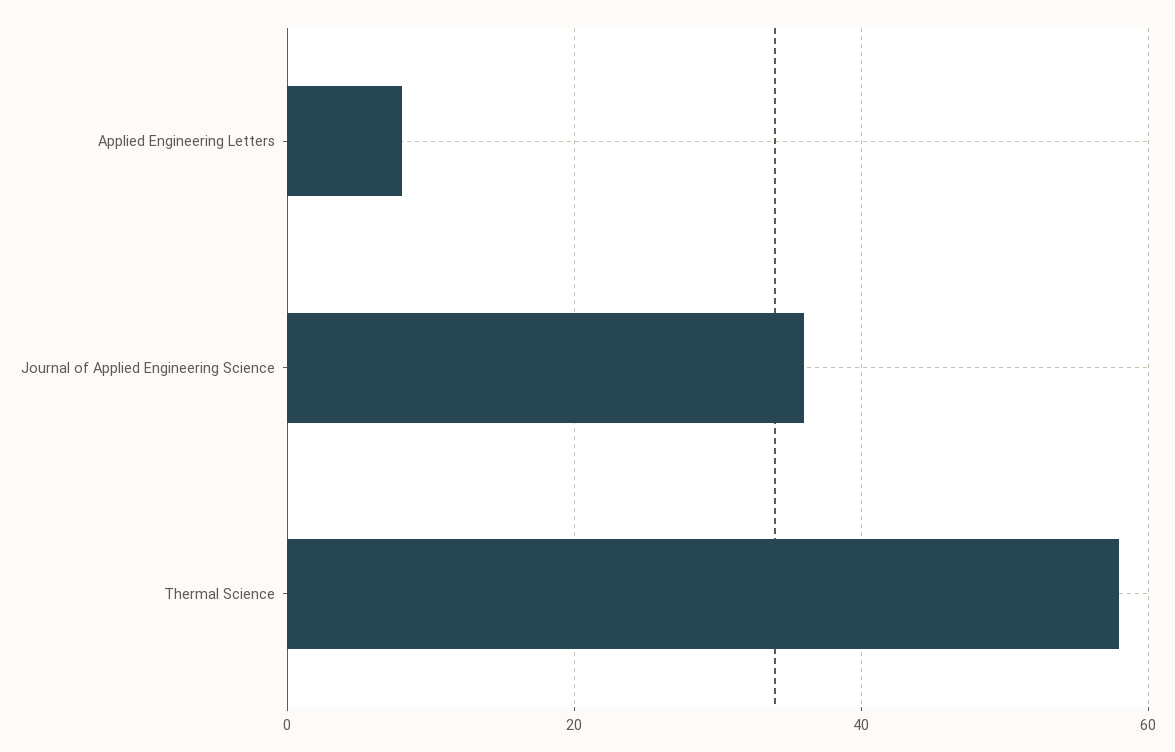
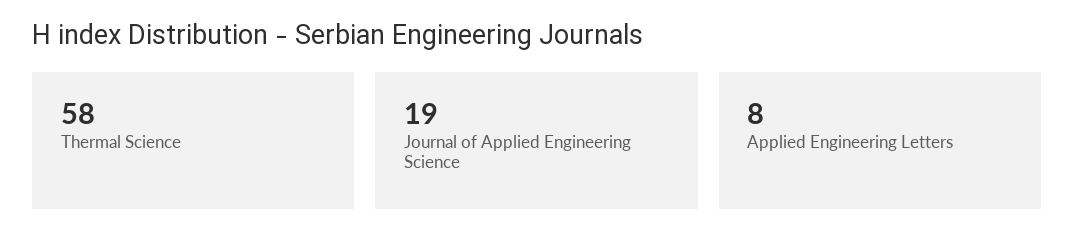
Journal of Applied Engineering Science: 35 -> 19

